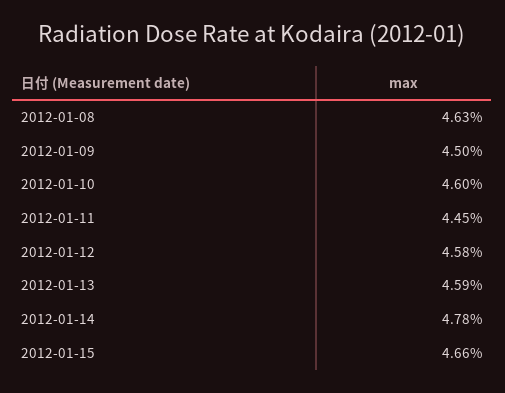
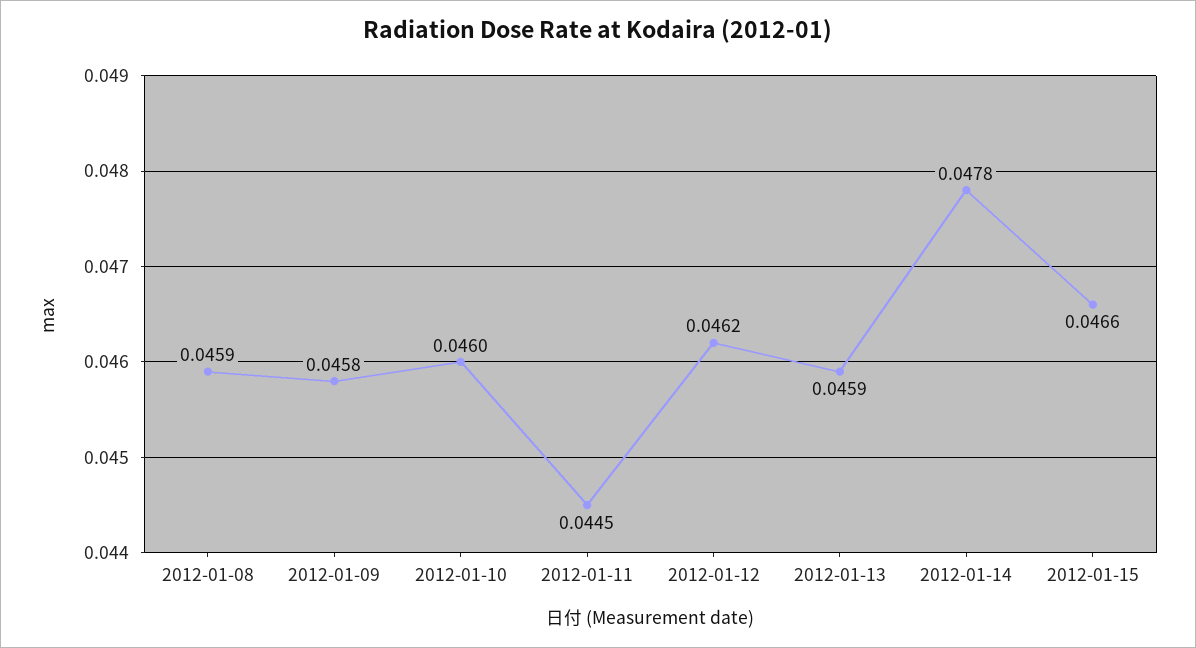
2012-01-08: 0.0463 -> 0.0459
2012-01-09: 0.045 -> 0.0458
2012-01-12: 0.0458 -> 0.0462

